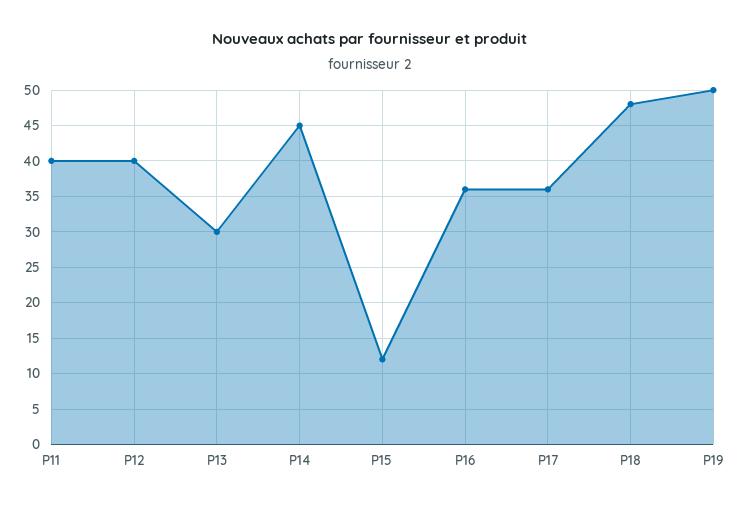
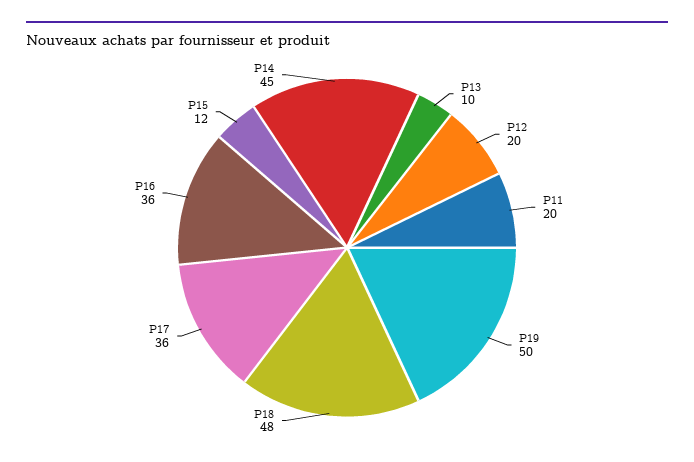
P11: 40 -> 20
P12: 40 -> 20
P13: 30 -> 10

